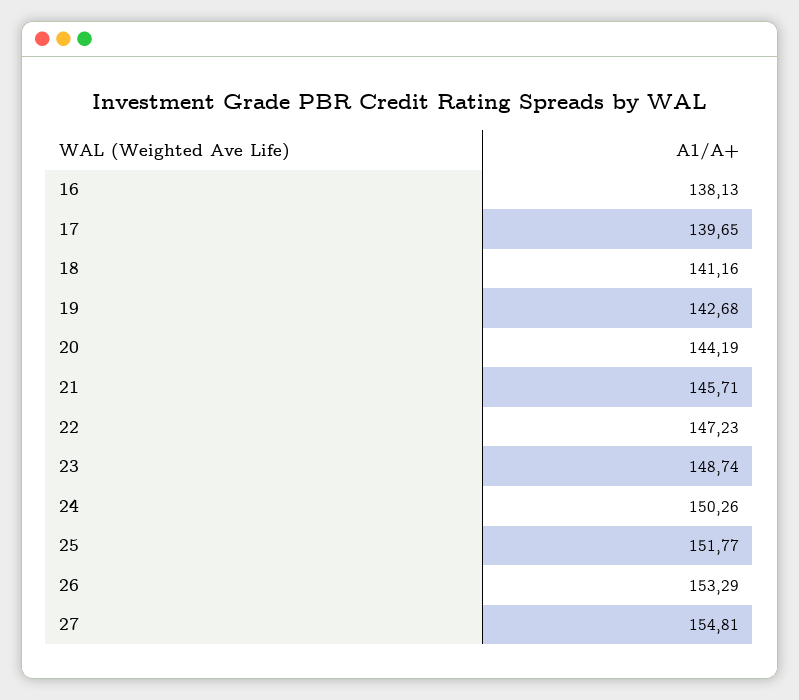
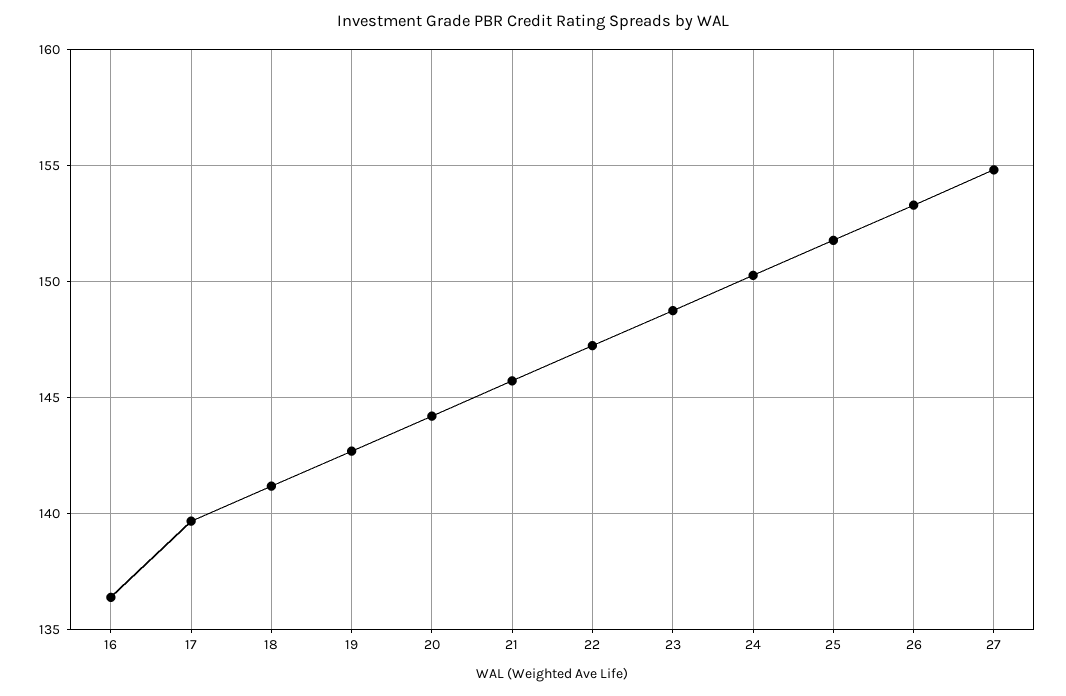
16: 138.13 -> 136.5

